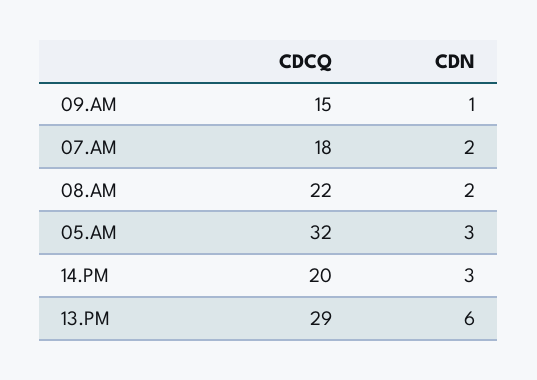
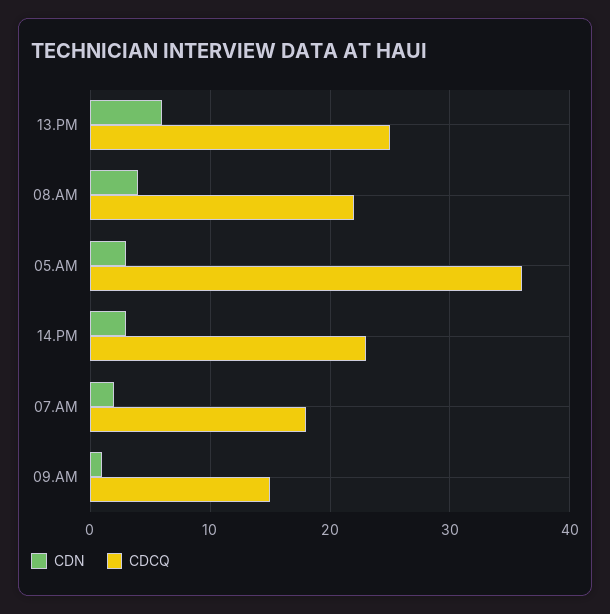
CDN, 08.AM: 2 -> 4
CDCQ, 05.AM: 32 -> 36
CDCQ, 14.PM: 20 -> 23
CDCQ, 13.PM: 29 -> 25

